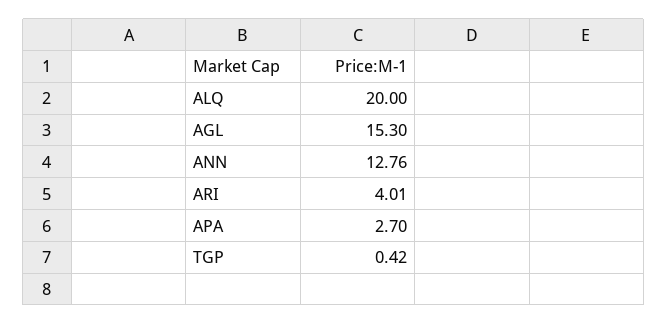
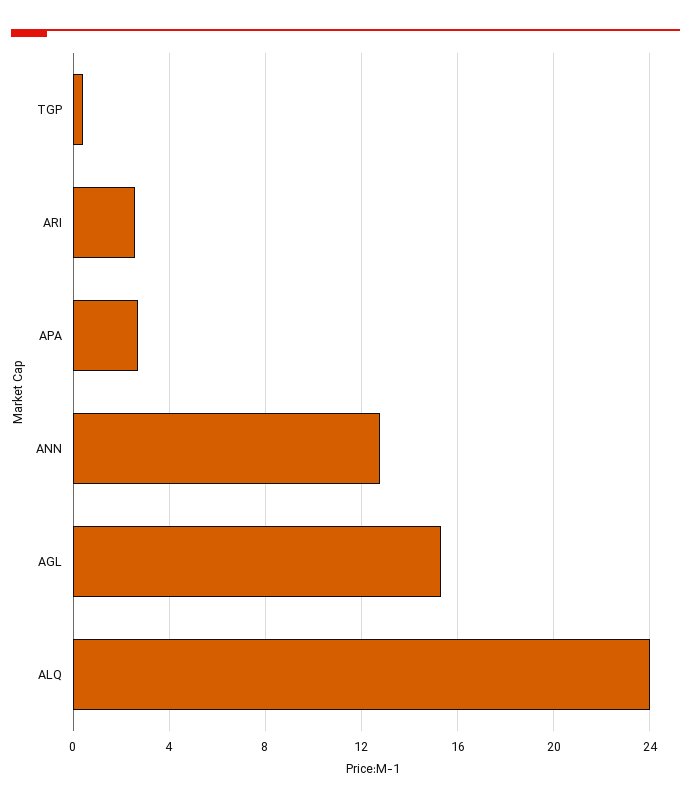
ALQ: 20 -> 24
ARI: 4.01 -> 2.5

